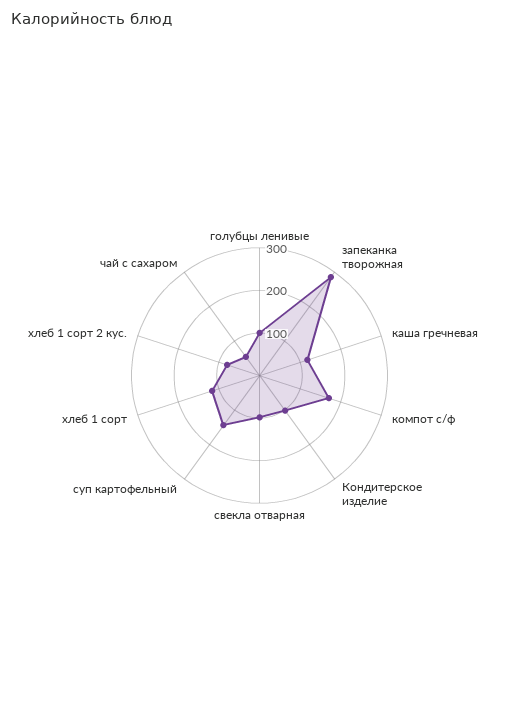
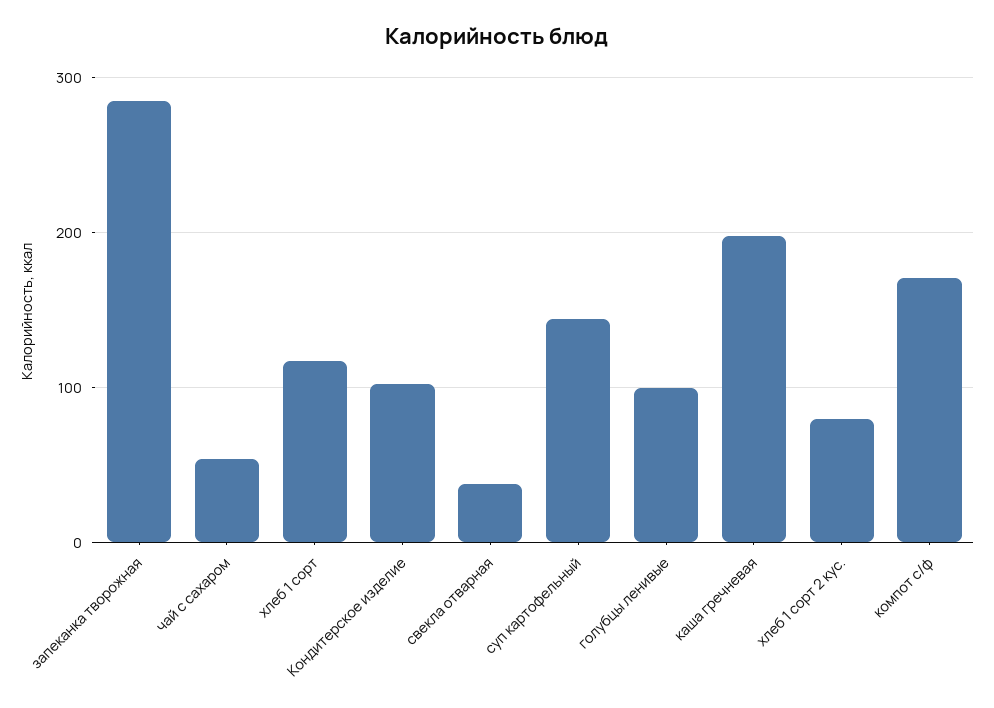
каша гречневая: 120 -> 200
свекла отварная: 100 -> 40

